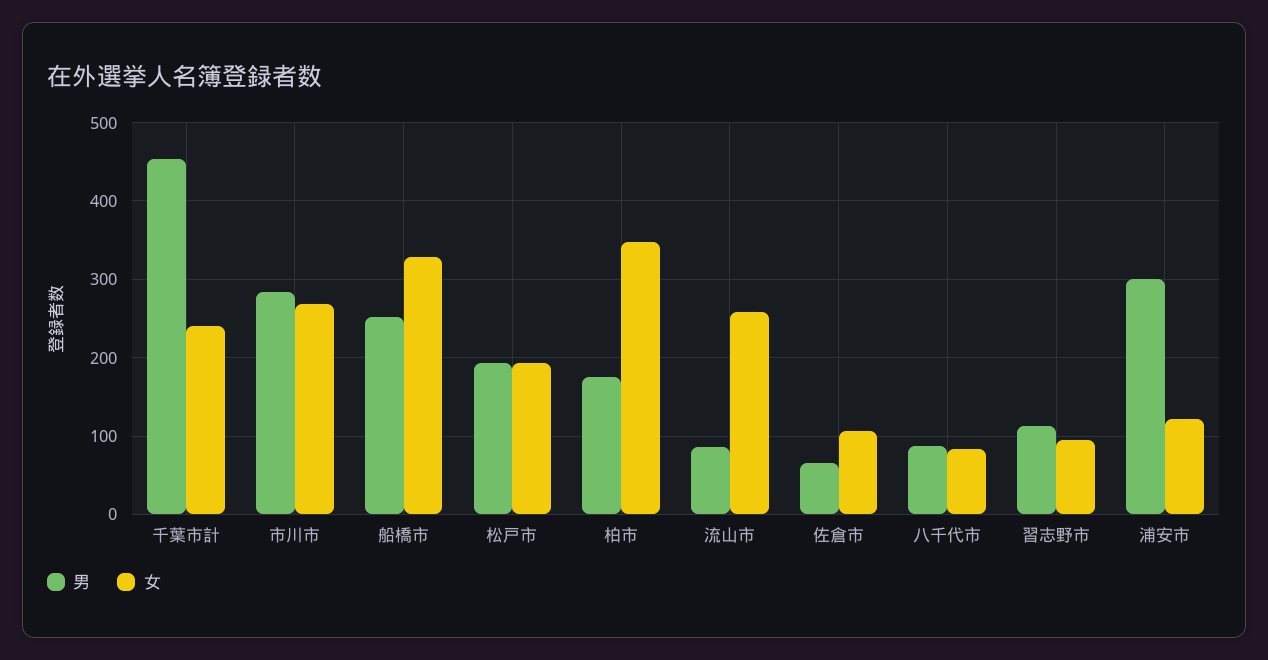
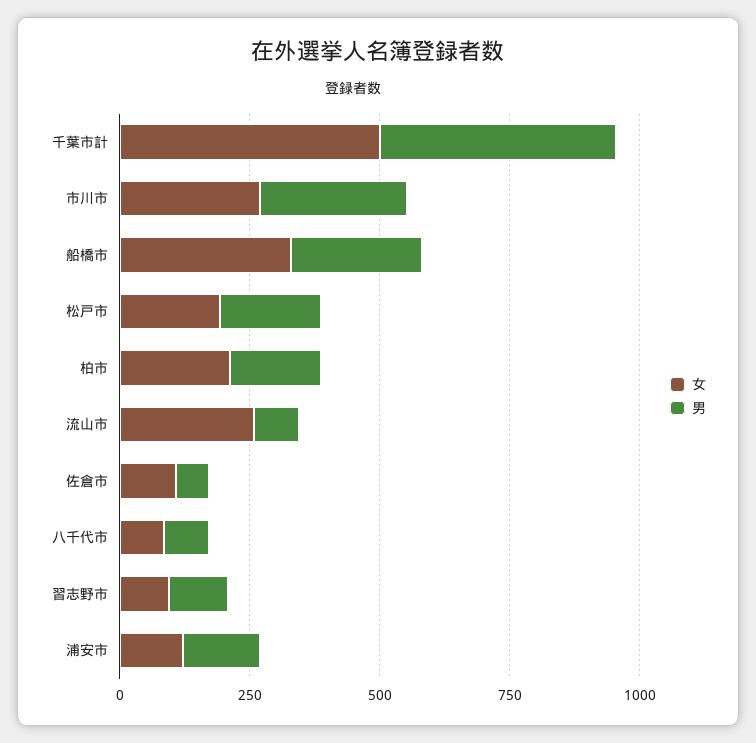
女, 千葉市計: 240 -> 500
女, 柏市: 350 -> 200
男, 浦安市: 300 -> 150

